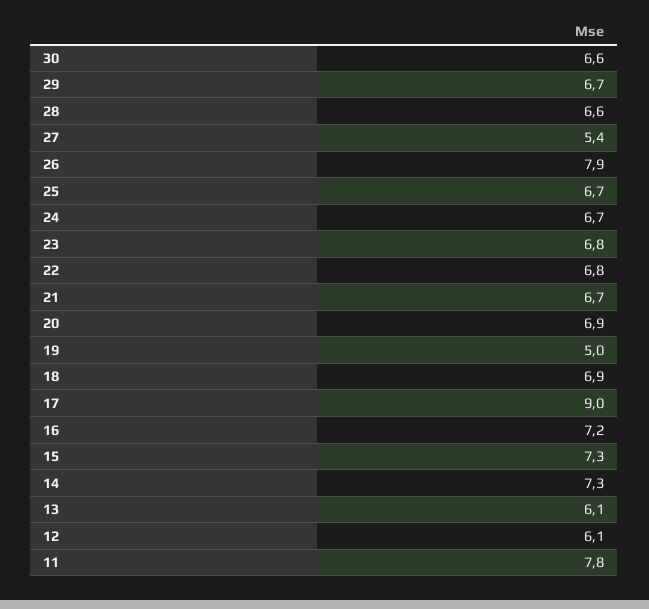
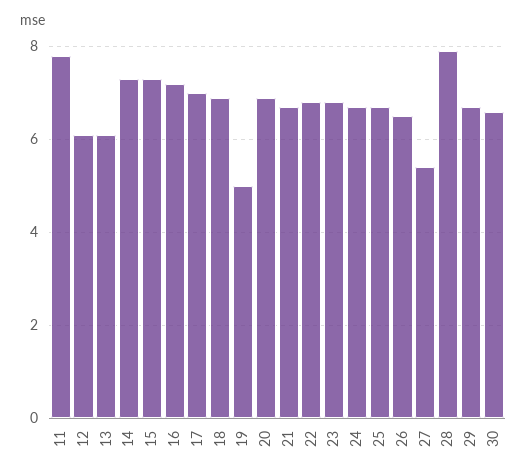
28: 6.6 -> 8
26: 7.9 -> 6.5
17: 9 -> 7

